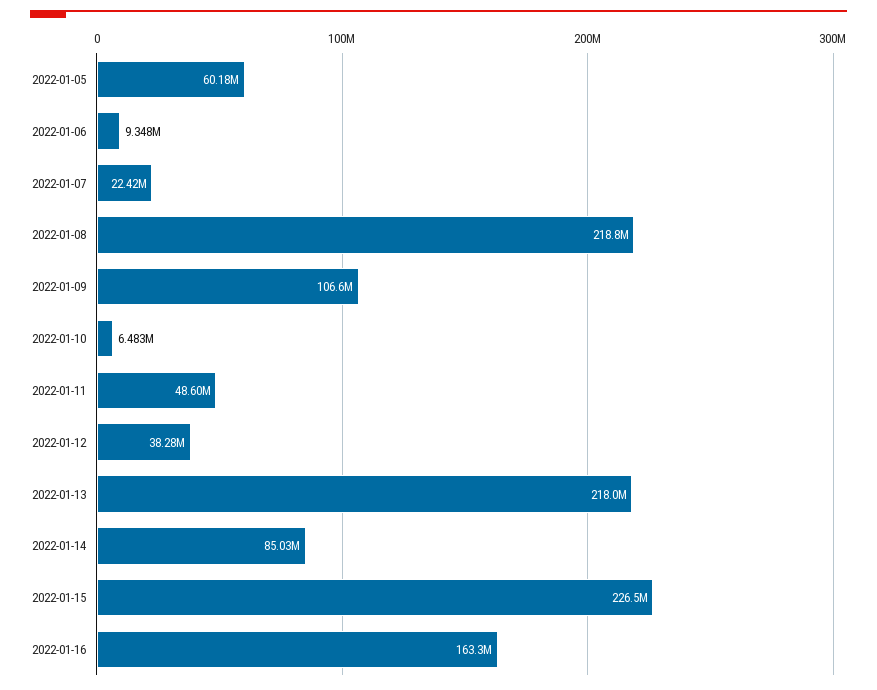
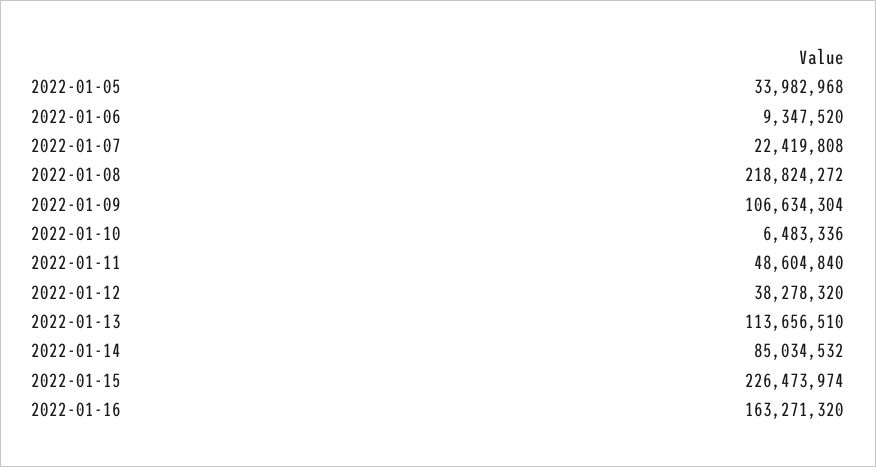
2022-01-05: 60180000 -> 33982968
2022-01-13: 218000000 -> 113656510

